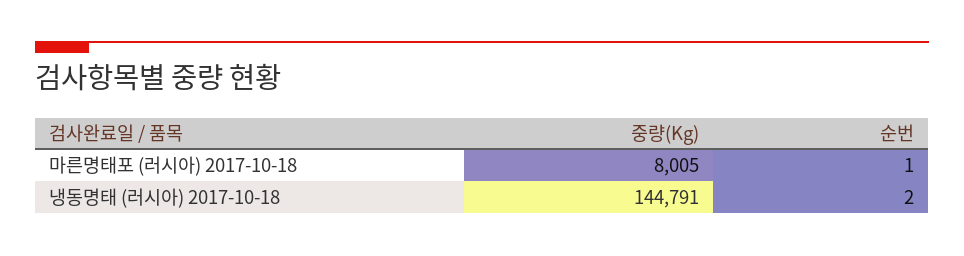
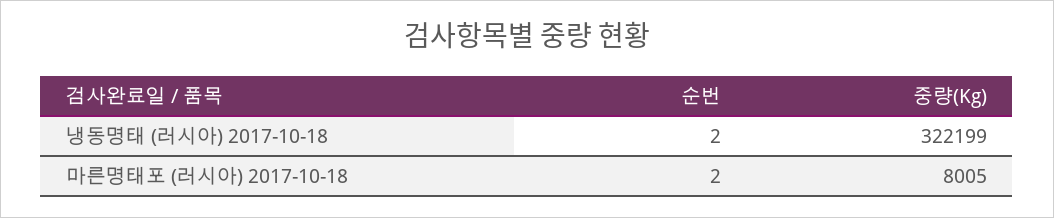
순번, 마른명태포 (러시아) 2017-10-18: 1 -> 2
중량(Kg), 냉동명태 (러시아) 2017-10-18: 144791 -> 322199

